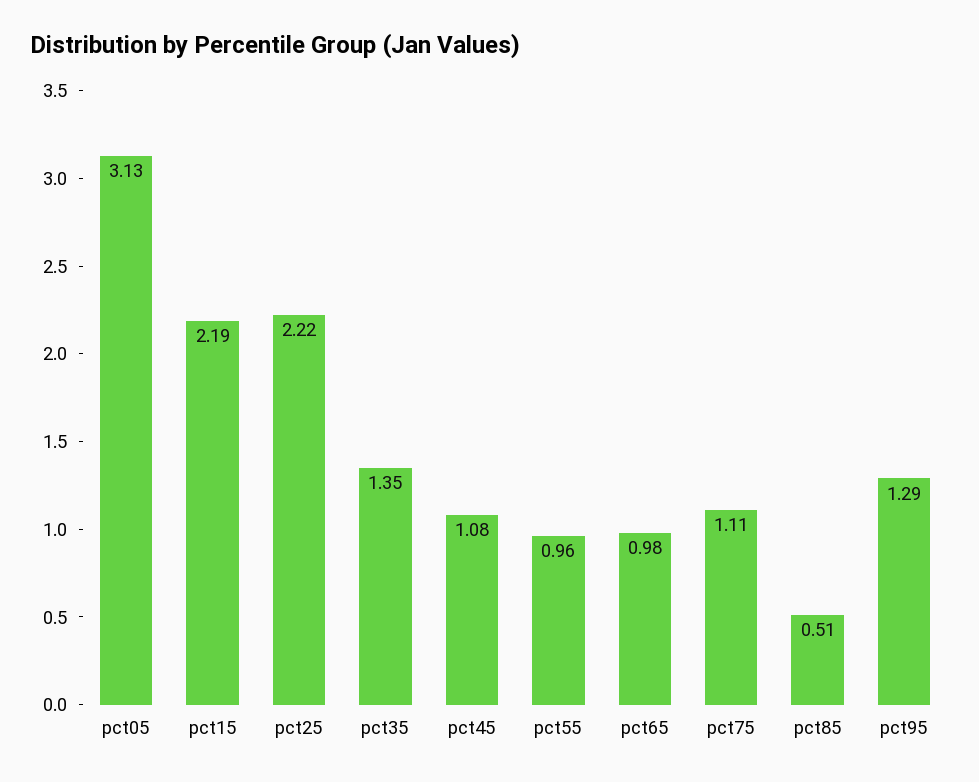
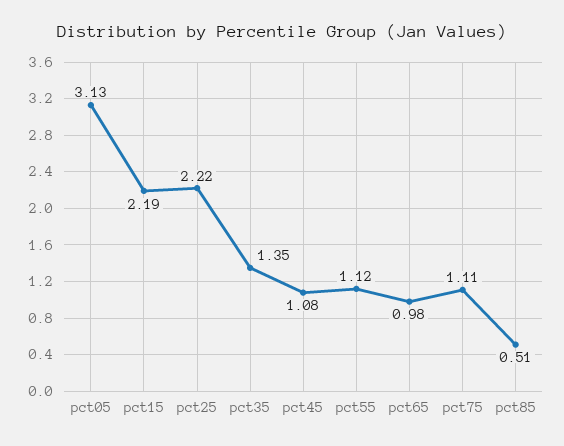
pct55: 0.96 -> 1.12
pct95: 1.29 -> none

